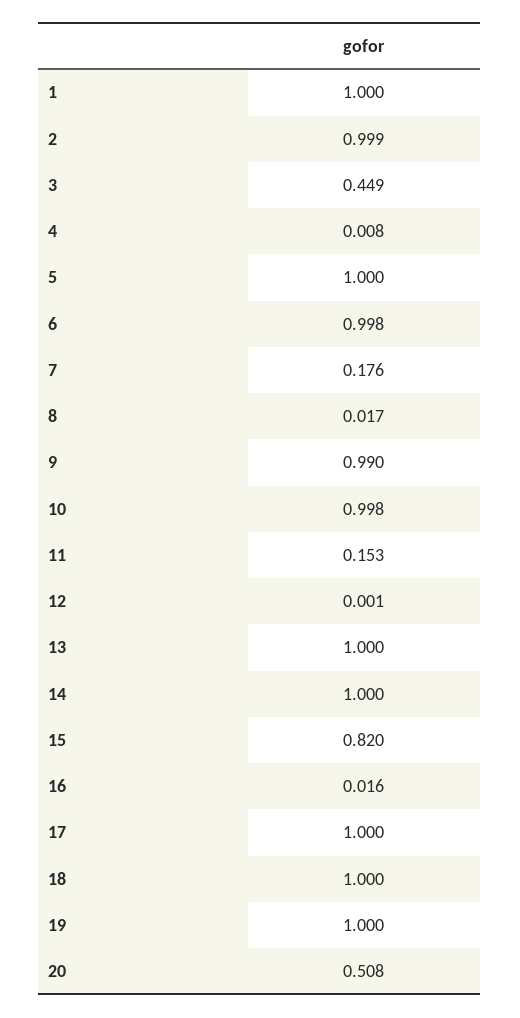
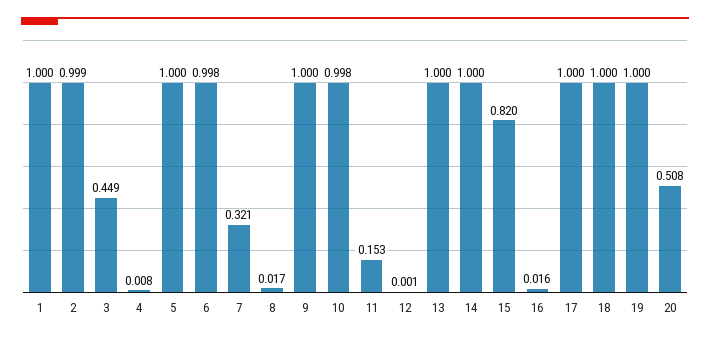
7: 0.176 -> 0.321
9: 0.99 -> 1

